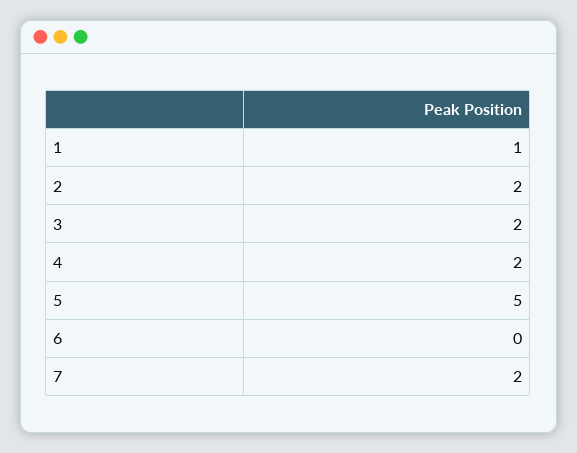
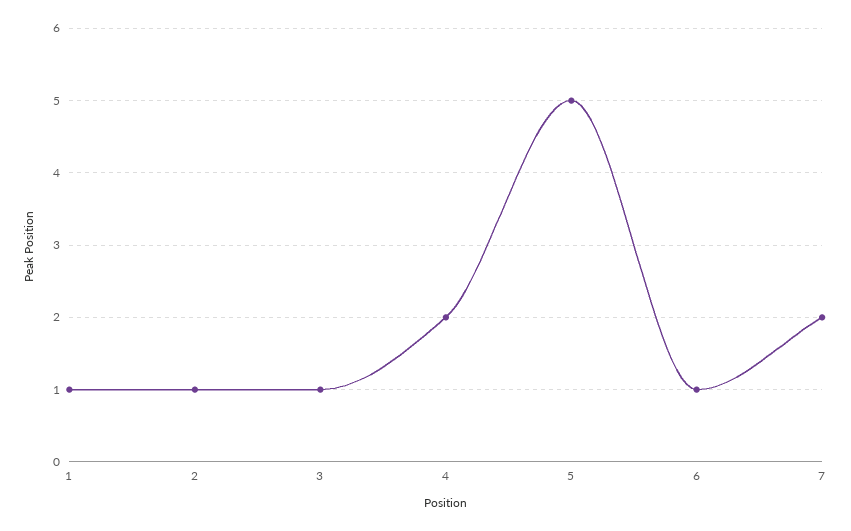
2: 2 -> 1
3: 2 -> 1
6: 0 -> 1

